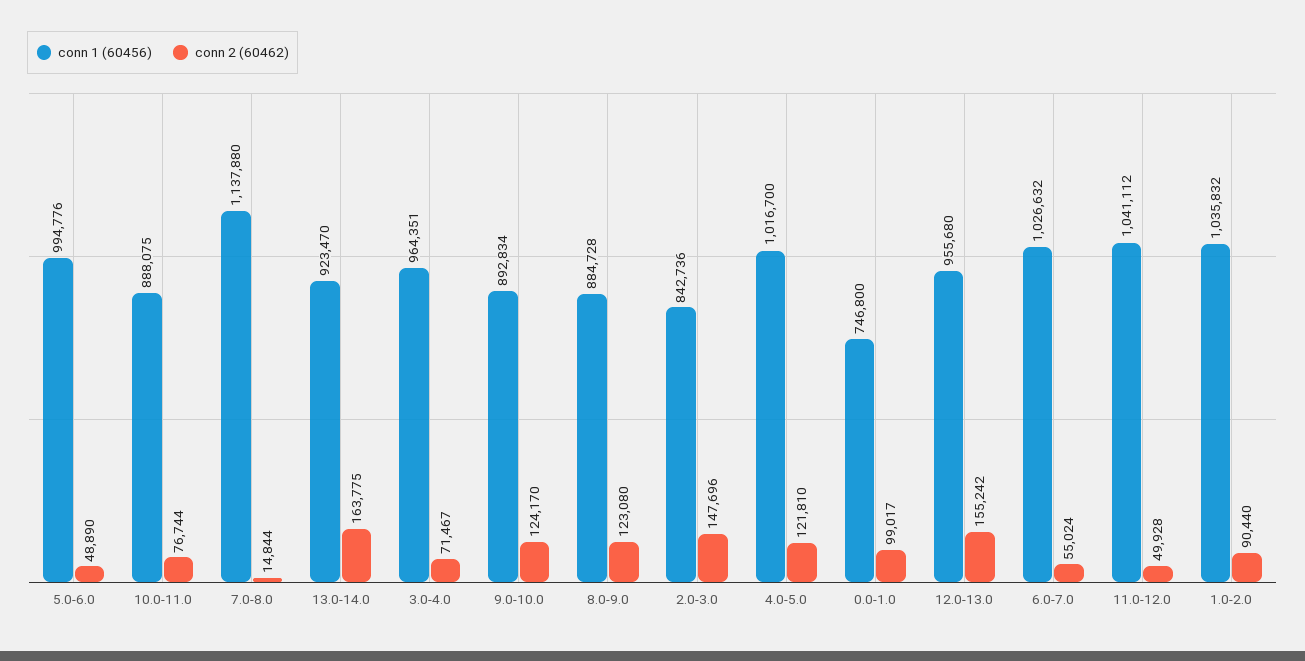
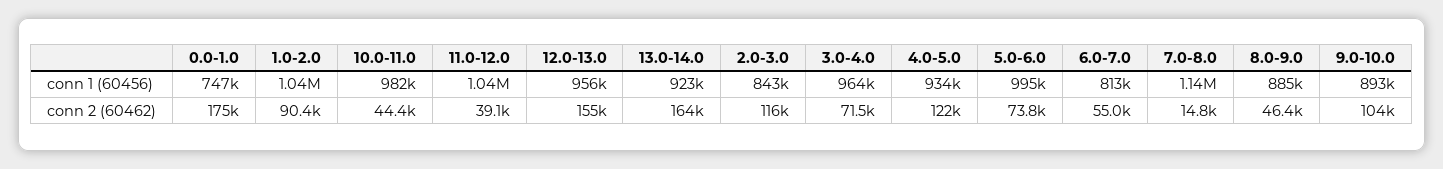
conn 2 (60462), 5.0-6.0: 48890 -> 73800
conn 1 (60456), 10.0-11.0: 888075 -> 982000
conn 2 (60462), 10.0-11.0: 76744 -> 44400
conn 2 (60462), 9.0-10.0: 124170 -> 104000
conn 2 (60462), 8.0-9.0: 123080 -> 46400
conn 2 (60462), 2.0-3.0: 147696 -> 116000
conn 1 (60456), 4.0-5.0: 1016700 -> 934000
conn 2 (60462), 0.0-1.0: 99017 -> 175000
conn 1 (60456), 6.0-7.0: 1026632 -> 813000
conn 2 (60462), 11.0-12.0: 49928 -> 39100

